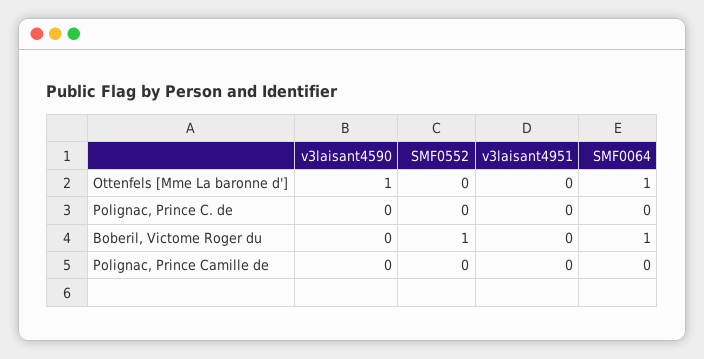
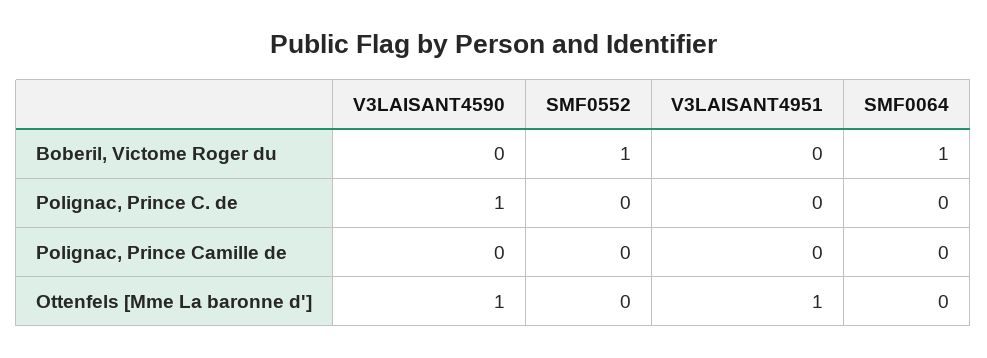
v3laisant4951, Ottenfels [Mme La baronne d']: 0 -> 1
SMF0064, Ottenfels [Mme La baronne d']: 1 -> 0
v3laisant4590, Polignac, Prince C. de: 0 -> 1

